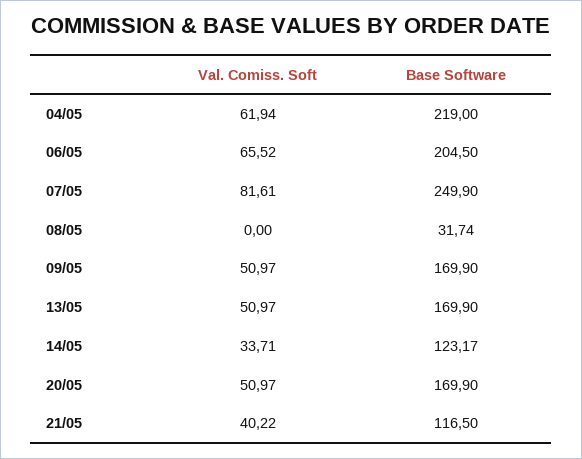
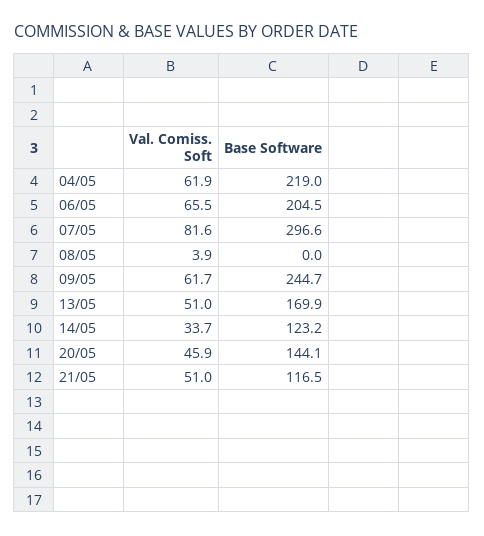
Base Software, 07/05: 249.9 -> 296.6
Val. Comiss. Soft, 08/05: 0 -> 3.9
Base Software, 08/05: 31.74 -> 0
Val. Comiss. Soft, 09/05: 50.97 -> 61.7
Base Software, 09/05: 169.9 -> 244.7
Val. Comiss. Soft, 20/05: 50.97 -> 45.9
Base Software, 20/05: 169.9 -> 144.1
Val. Comiss. Soft, 21/05: 40.22 -> 51

